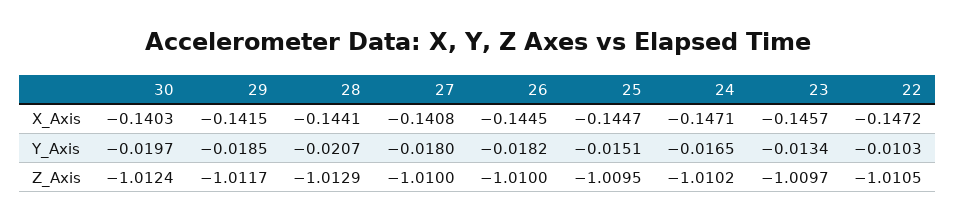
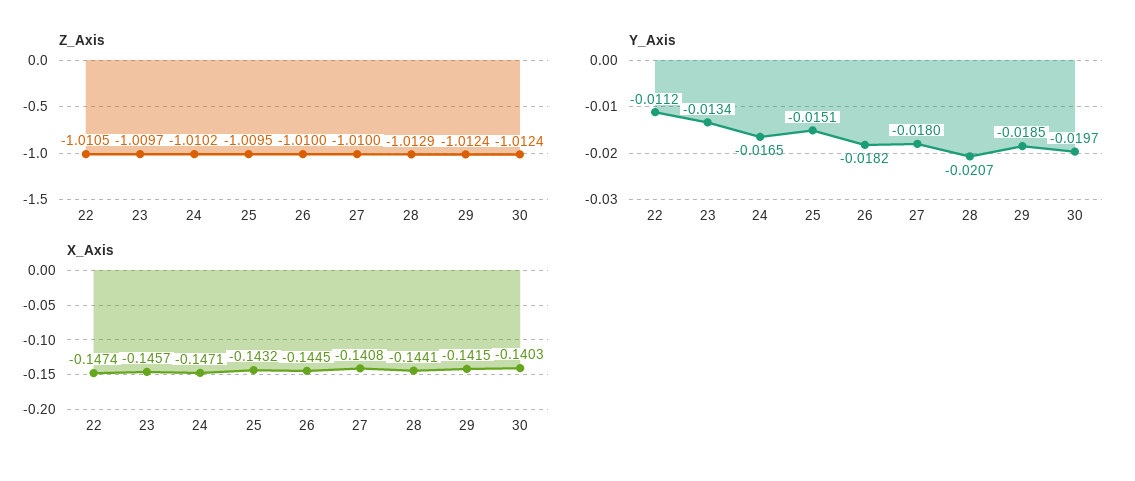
X_Axis, 25: -0.1447 -> -0.1432
X_Axis, 22: -0.1472 -> -0.1474
Y_Axis, 22: -0.0103 -> -0.0112
Z_Axis, 29: -1.0117 -> -1.0124

